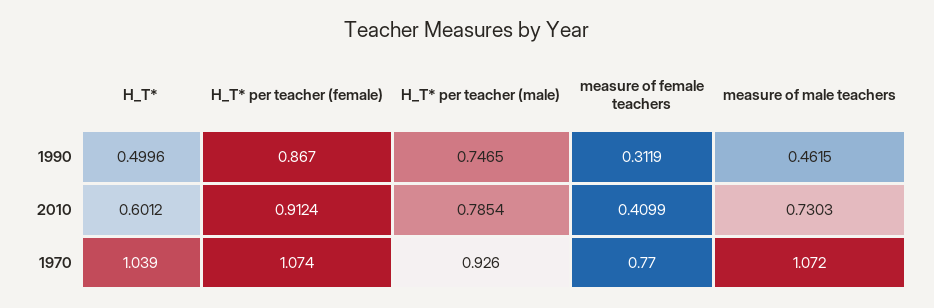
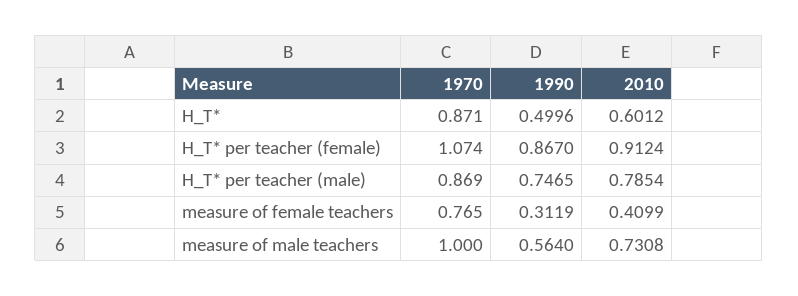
measure of male teachers, 1990: 0.4615 -> 0.564
measure of male teachers, 2010: 0.7303 -> 0.7308
H_T*, 1970: 1.039 -> 0.871
H_T* per teacher (male), 1970: 0.926 -> 0.869
measure of female teachers, 1970: 0.77 -> 0.765
measure of male teachers, 1970: 1.072 -> 1

